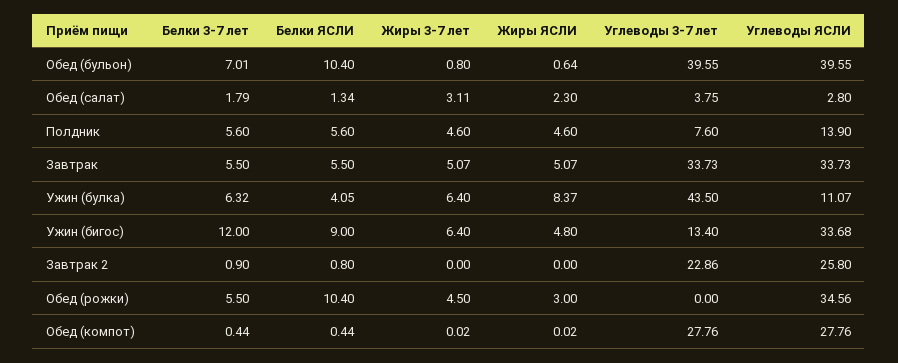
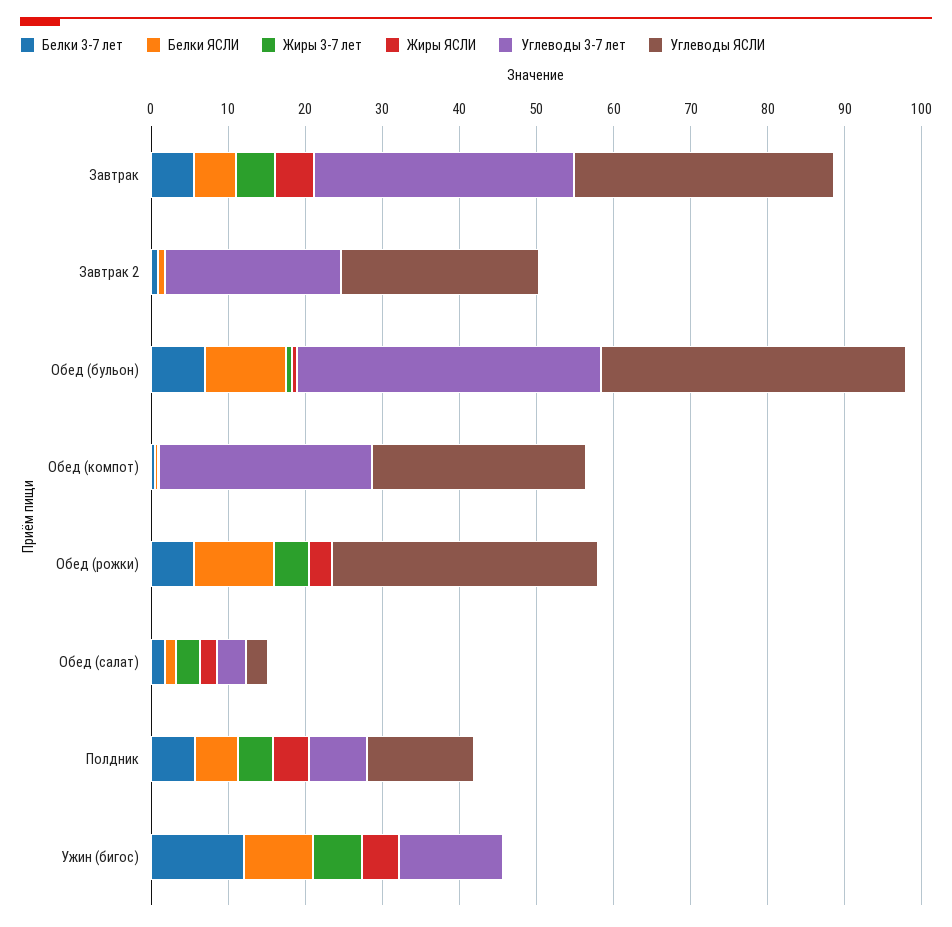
Белки 3-7 лет, Ужин (булка): 6.32 -> none
Белки ЯСЛИ, Ужин (булка): 4.05 -> none
Жиры 3-7 лет, Ужин (булка): 6.4 -> none
Жиры ЯСЛИ, Ужин (булка): 8.37 -> none
Углеводы 3-7 лет, Ужин (булка): 43.5 -> none
Углеводы ЯСЛИ, Ужин (булка): 11.07 -> none
Углеводы ЯСЛИ, Ужин (бигос): 33.68 -> 0

